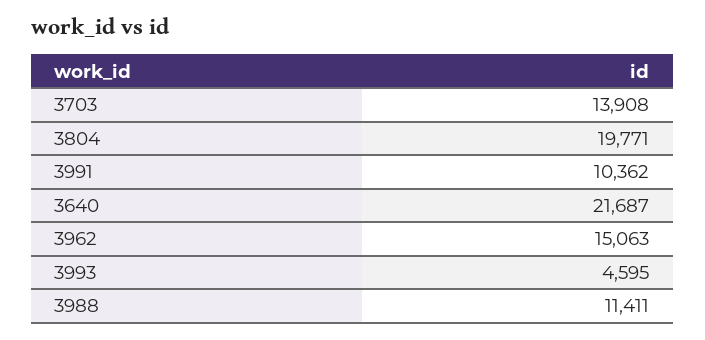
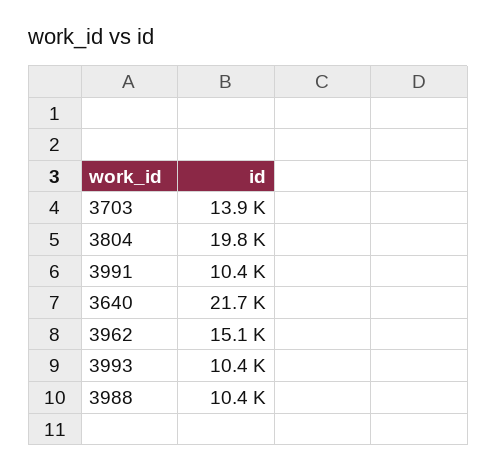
3993: 4595 -> 10400
3988: 11411 -> 10400

